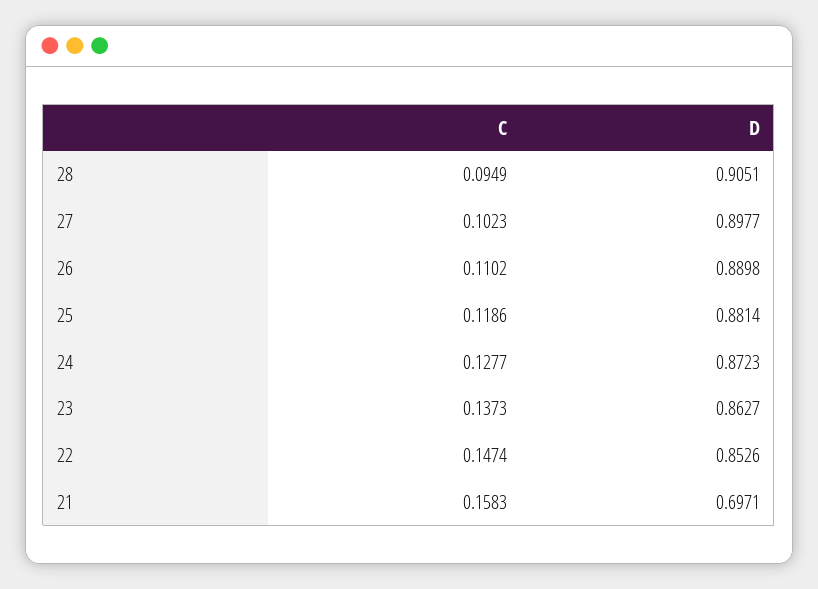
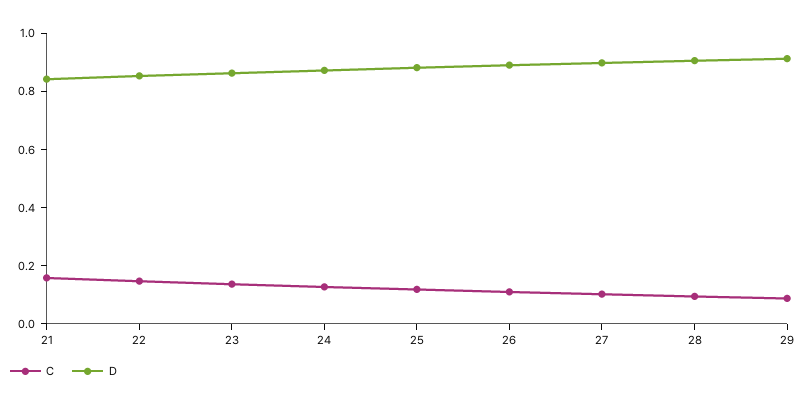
D, 21: 0.6971 -> 0.85
C, 29: none -> 0.1
D, 29: none -> 0.9

